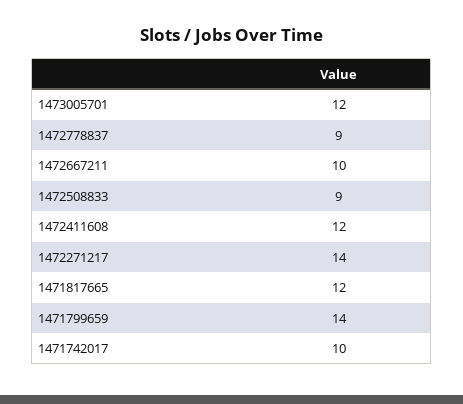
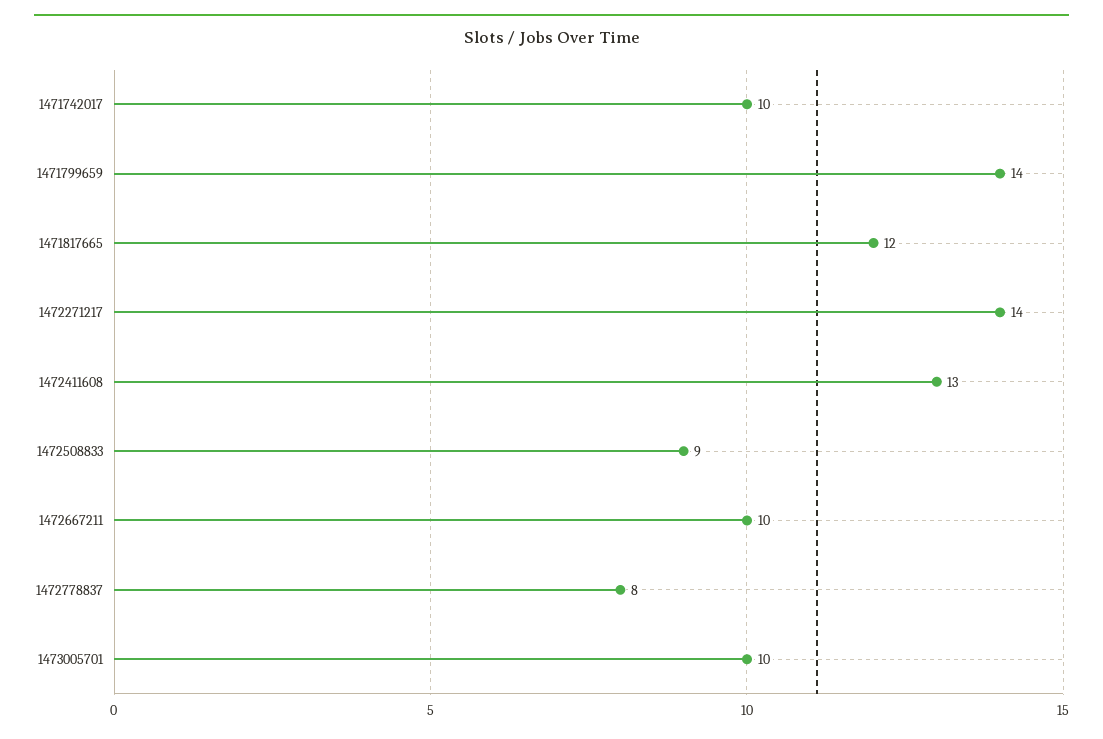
1473005701: 12 -> 10
1472778837: 9 -> 8
1472411608: 12 -> 13

